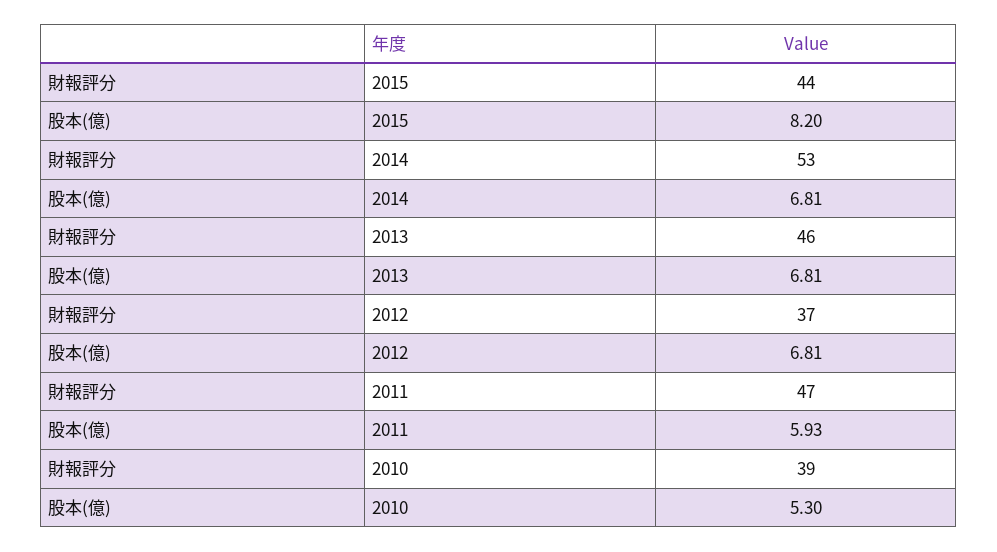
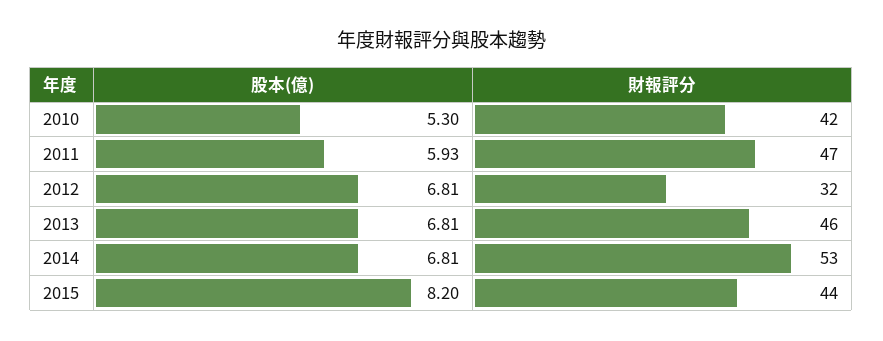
財報評分, 2012: 37 -> 32
財報評分, 2010: 39 -> 42

